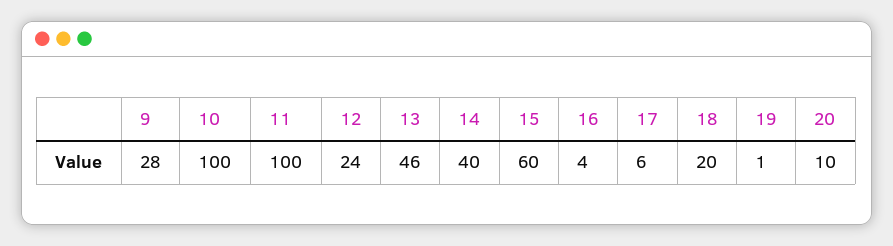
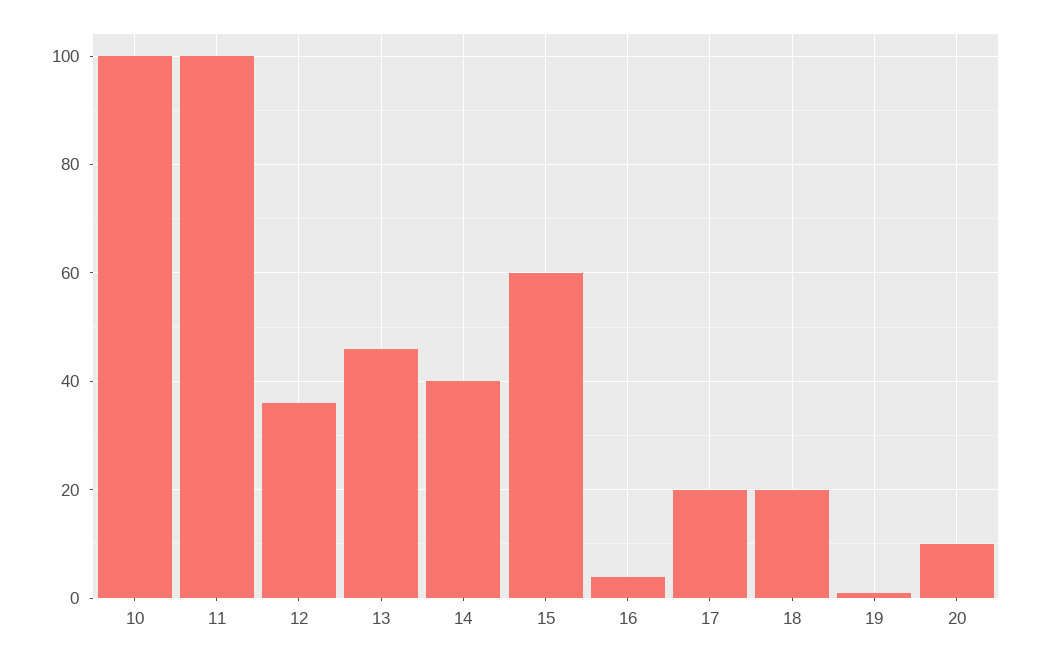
9: 28 -> none
12: 24 -> 35
17: 6 -> 20

